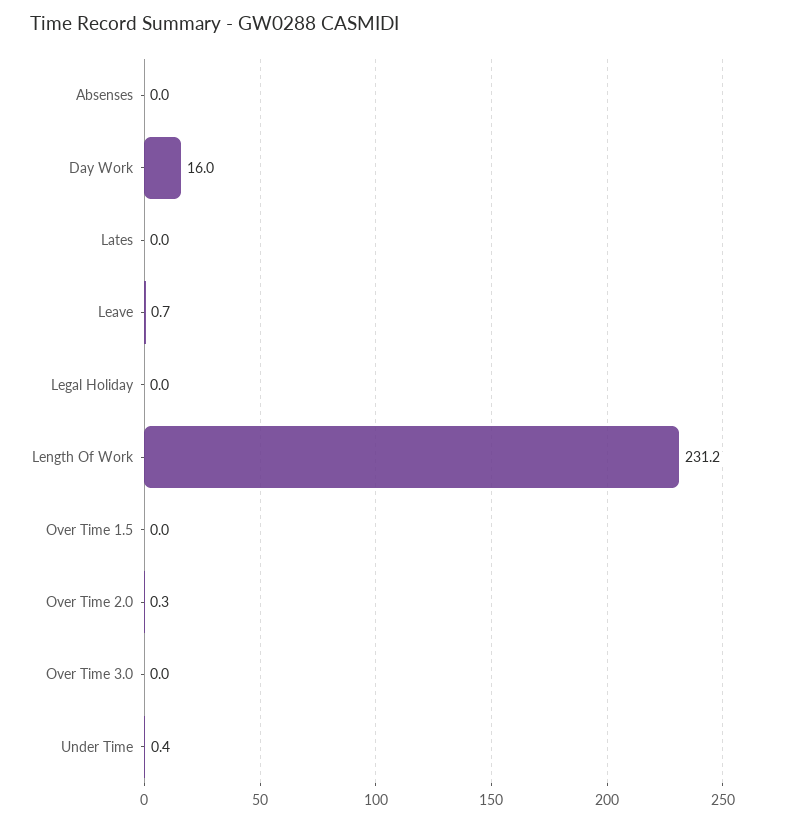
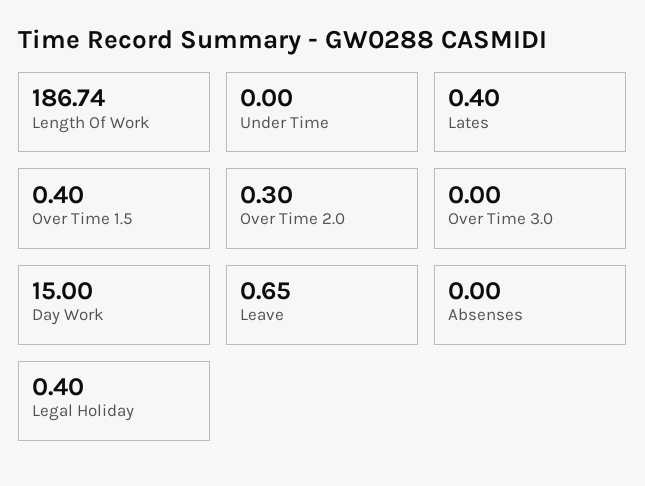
Day Work: 16 -> 15
Lates: 0 -> 0.4
Legal Holiday: 0 -> 0.4
Length Of Work: 231.2 -> 186.74
Over Time 1.5: 0 -> 0.4
Under Time: 0.4 -> 0

